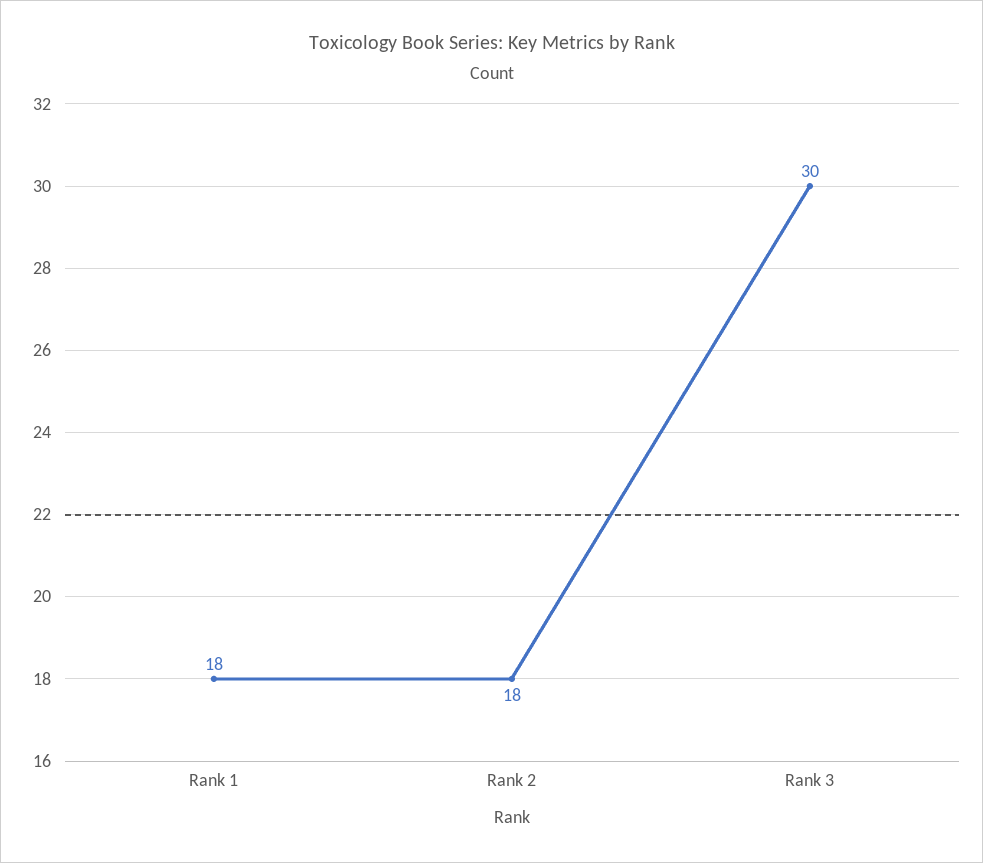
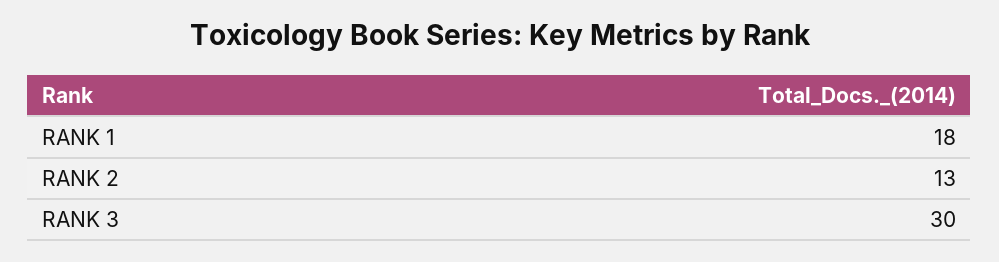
Rank 2: 18 -> 13

